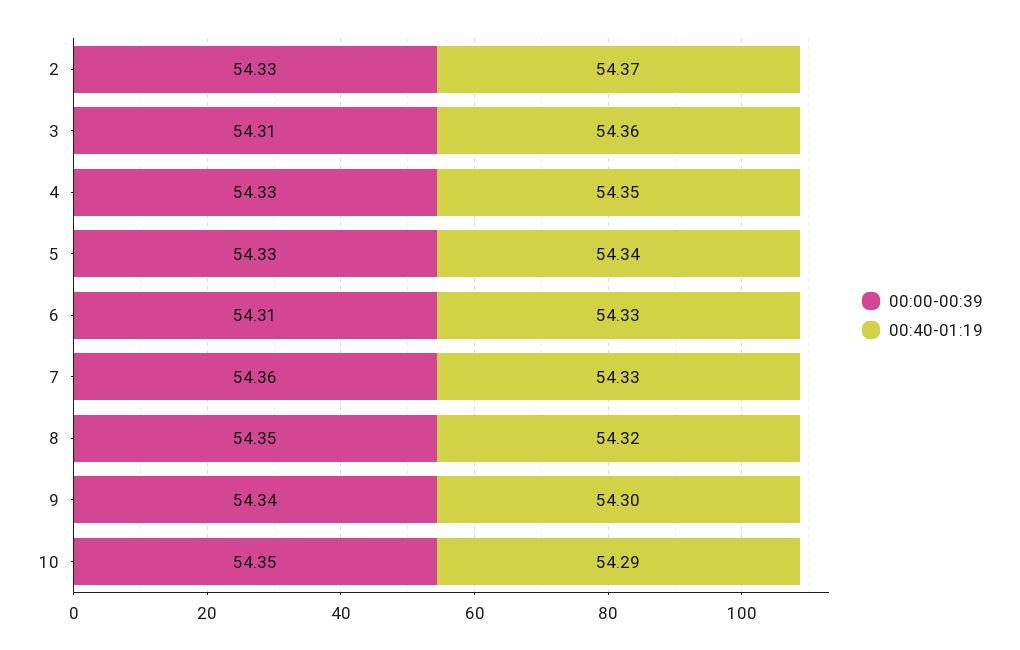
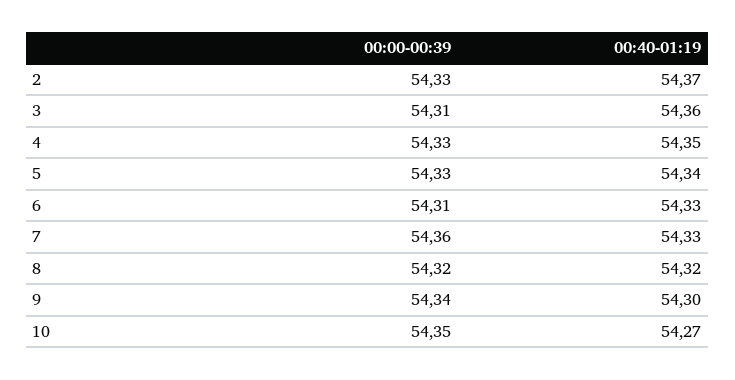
00:00-00:39, 8: 54.35 -> 54.32
00:40-01:19, 10: 54.29 -> 54.27

